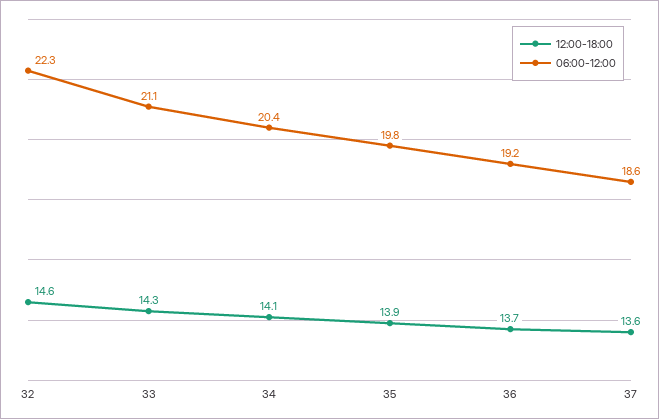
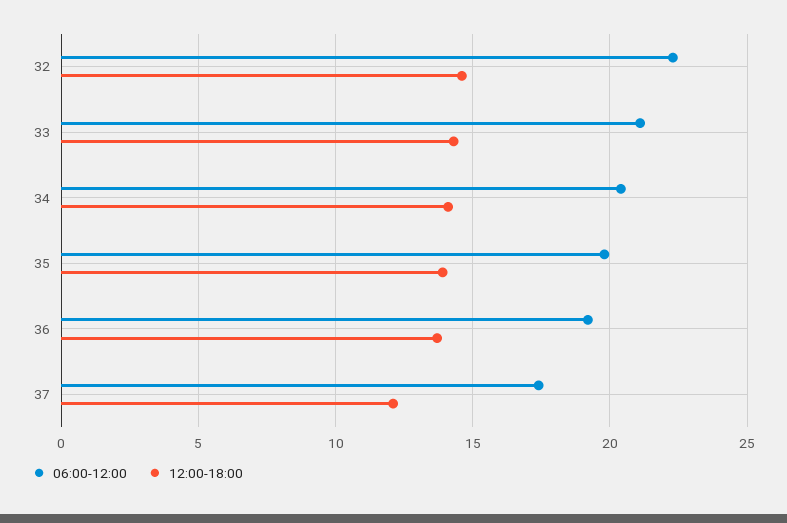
12:00-18:00, 37: 13.6 -> 12
06:00-12:00, 37: 18.6 -> 17.5

